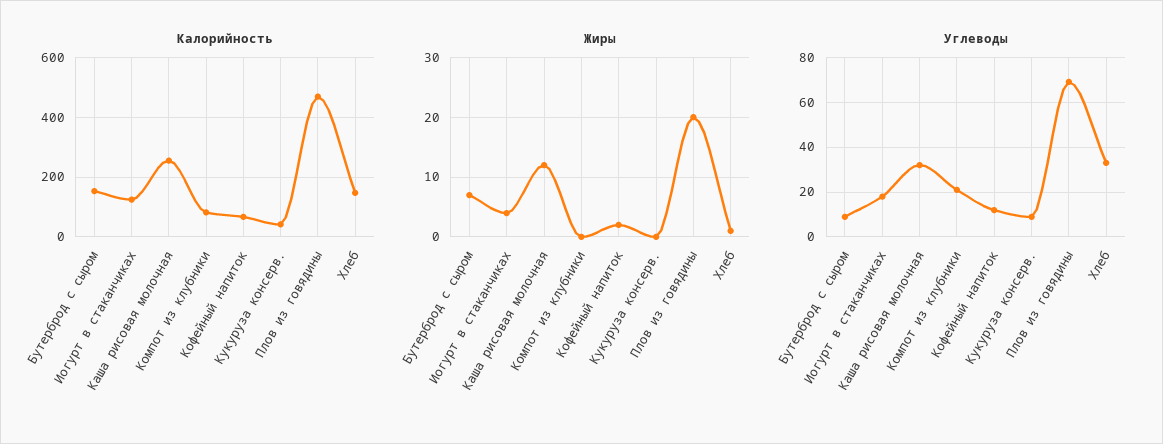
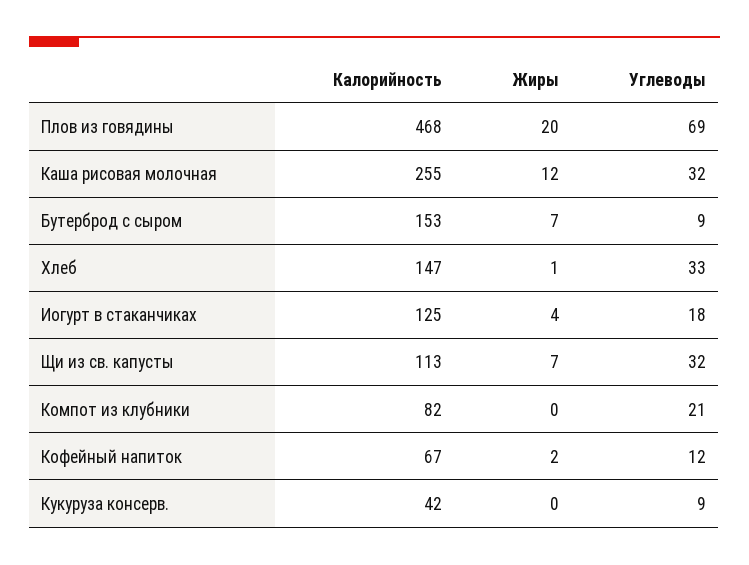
Калорийность, Щи из св. капусты: none -> 113
Жиры, Щи из св. капусты: none -> 7
Углеводы, Щи из св. капусты: none -> 32

